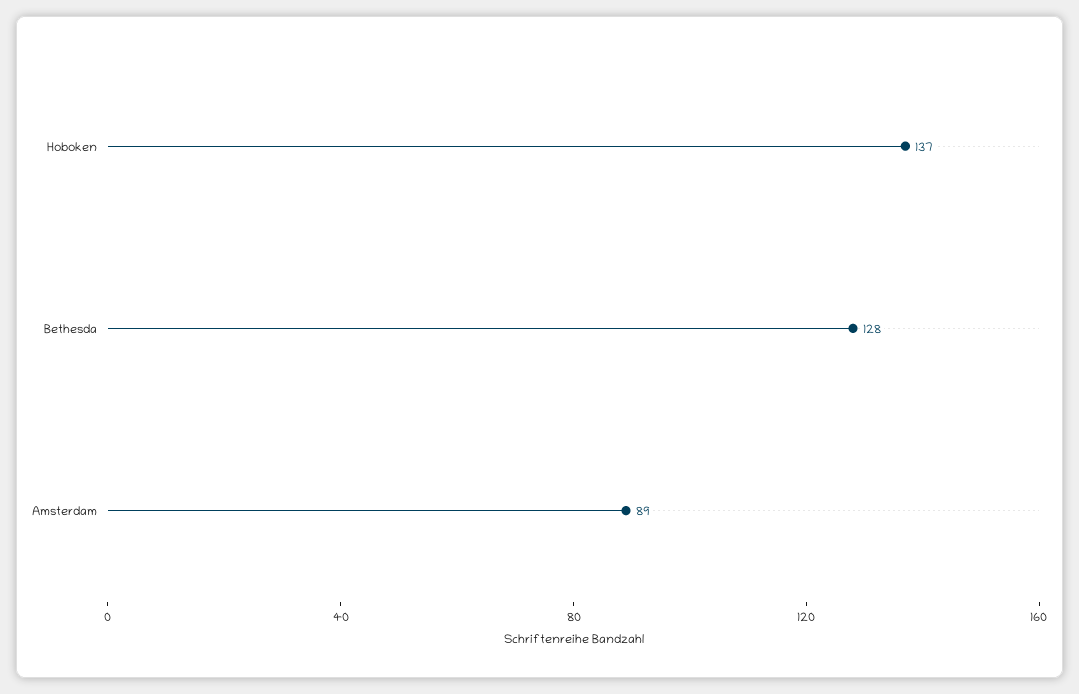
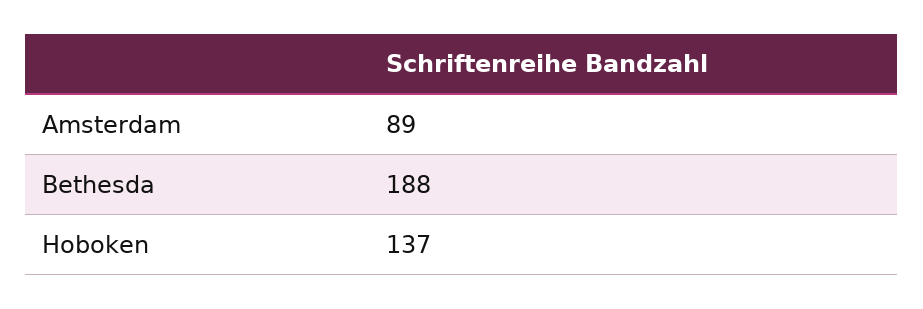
Bethesda: 128 -> 188

